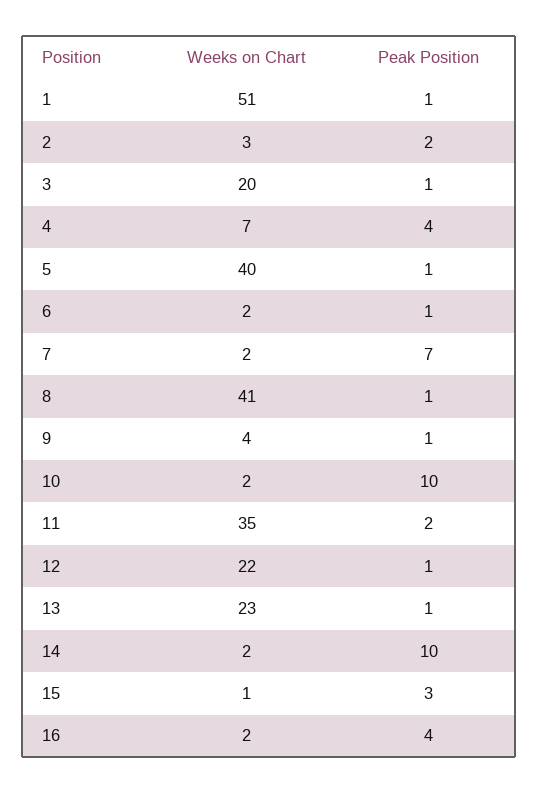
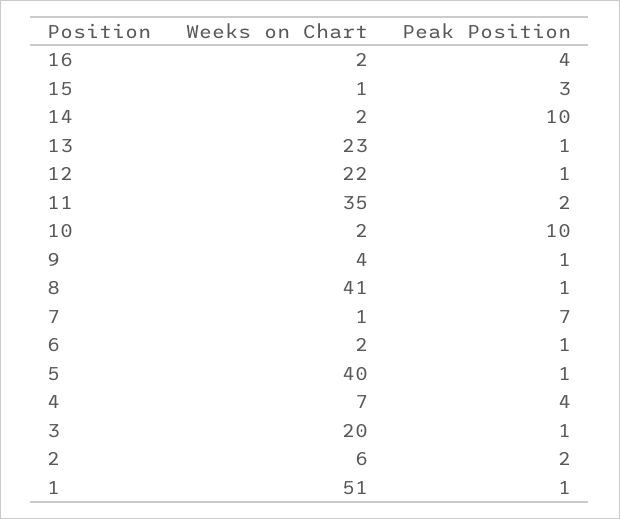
Weeks on Chart, 2: 3 -> 6
Weeks on Chart, 7: 2 -> 1

